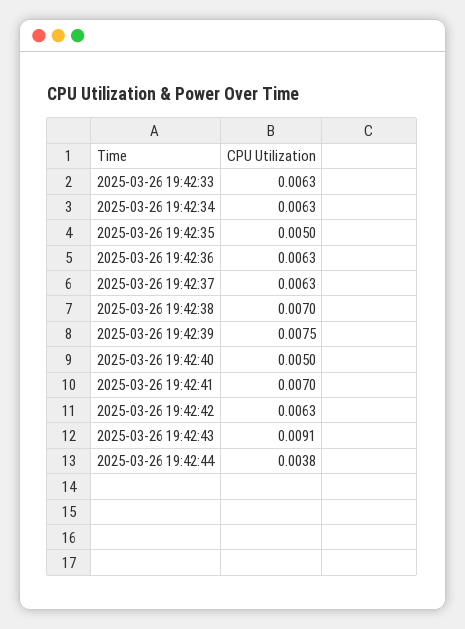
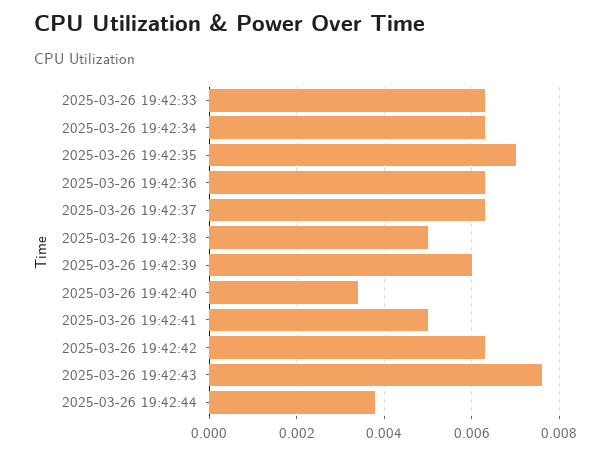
2025-03-26 19:42:35: 0.005 -> 0.007
2025-03-26 19:42:38: 0.007 -> 0.005
2025-03-26 19:42:39: 0.0075 -> 0.006
2025-03-26 19:42:40: 0.005 -> 0.0035
2025-03-26 19:42:41: 0.007 -> 0.005
2025-03-26 19:42:43: 0.0091 -> 0.0075

